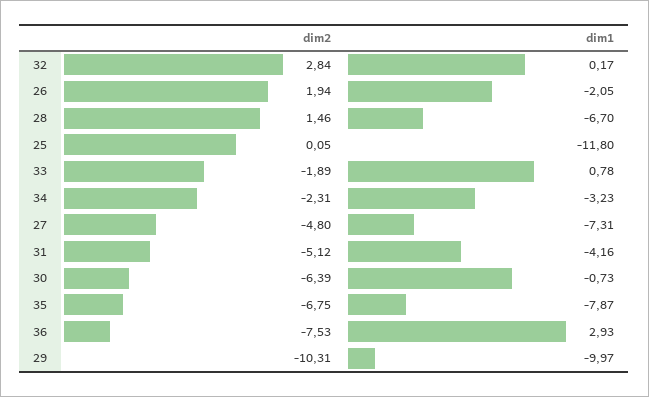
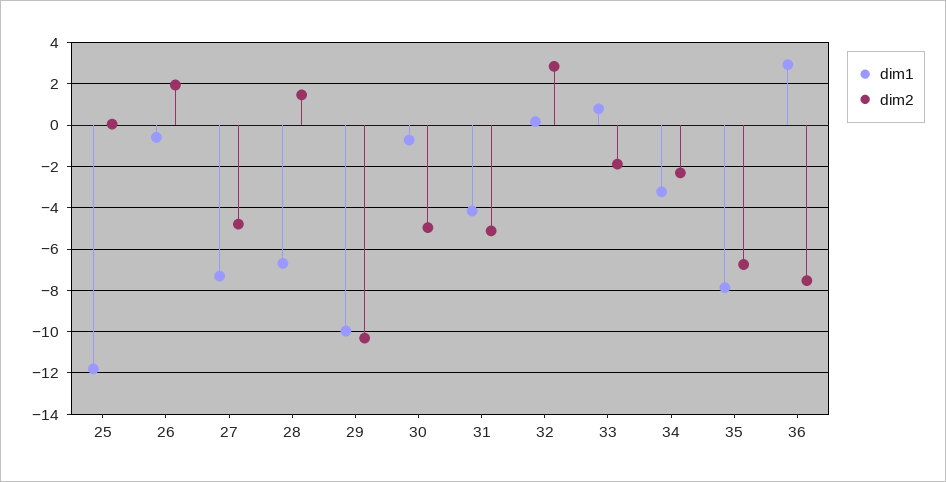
dim1, 26: -2.05 -> -0.5
dim2, 30: -6.39 -> -5

